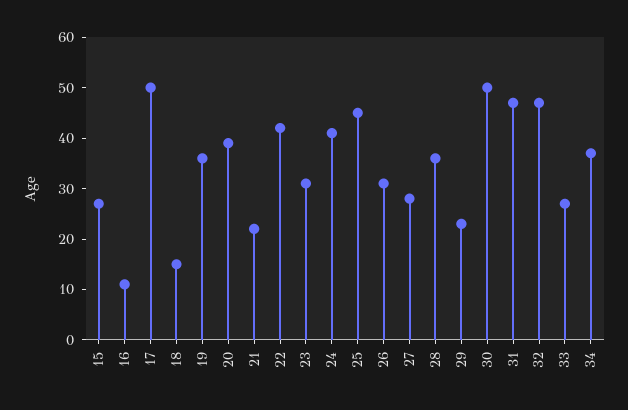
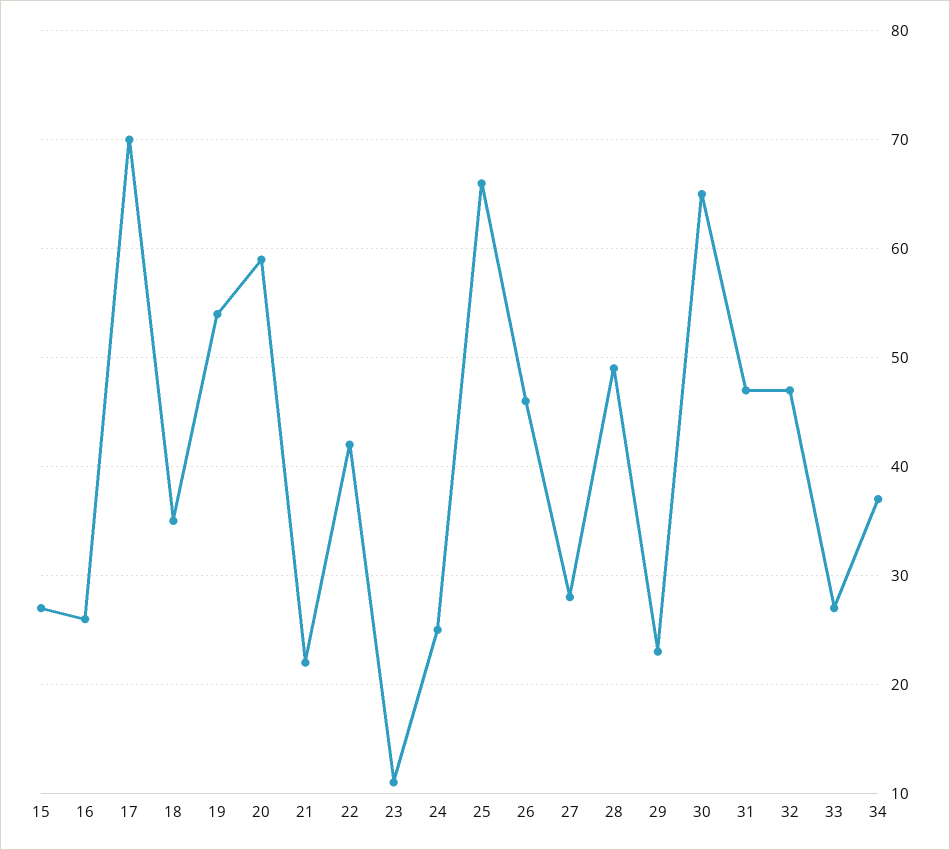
16: 10 -> 26
17: 50 -> 70
18: 15 -> 35
19: 35 -> 54
20: 40 -> 59
23: 30 -> 11
24: 40 -> 25
25: 45 -> 66
26: 30 -> 46
28: 35 -> 49
30: 50 -> 65

